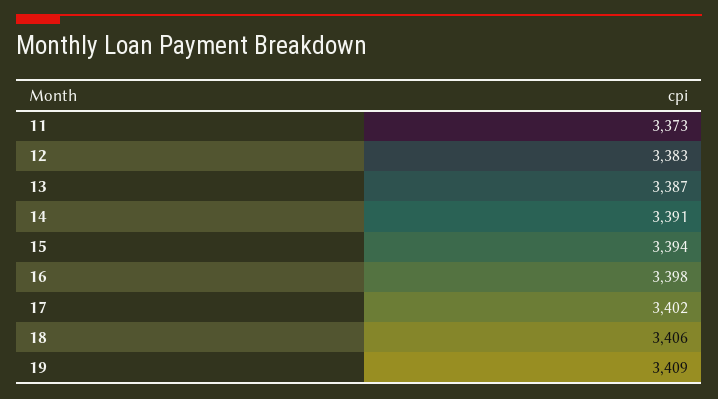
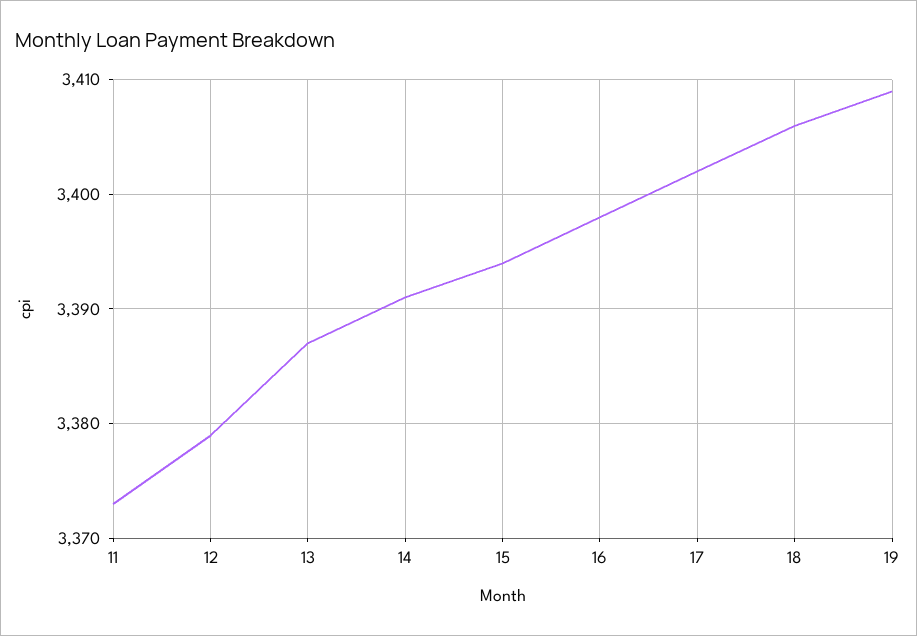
12: 3383 -> 3379

